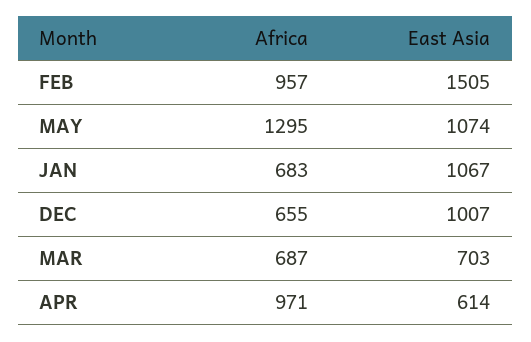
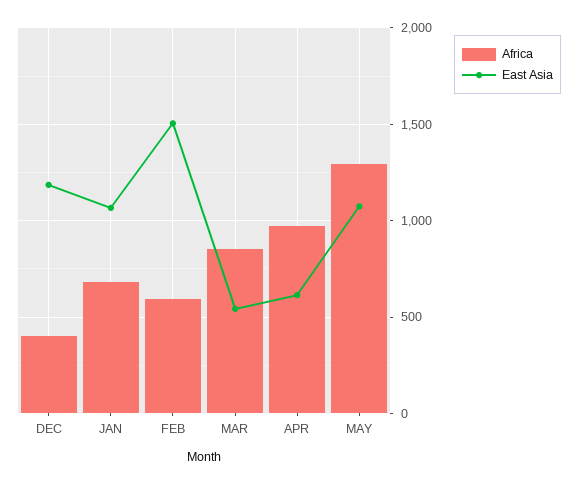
Africa, FEB: 957 -> 600
Africa, DEC: 655 -> 400
East Asia, DEC: 1007 -> 1200
Africa, MAR: 687 -> 850
East Asia, MAR: 703 -> 550

